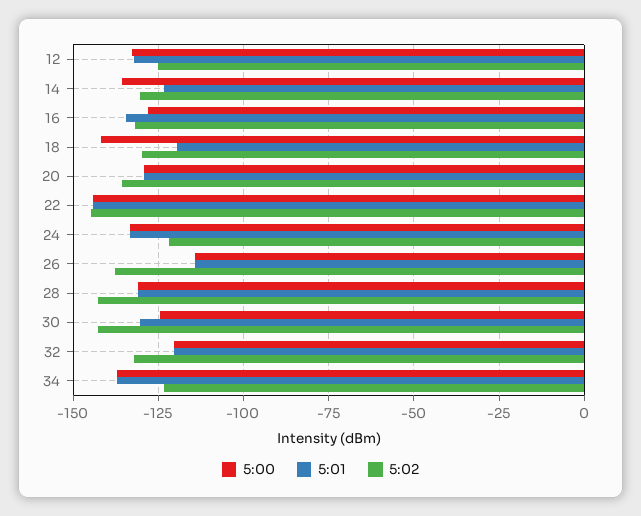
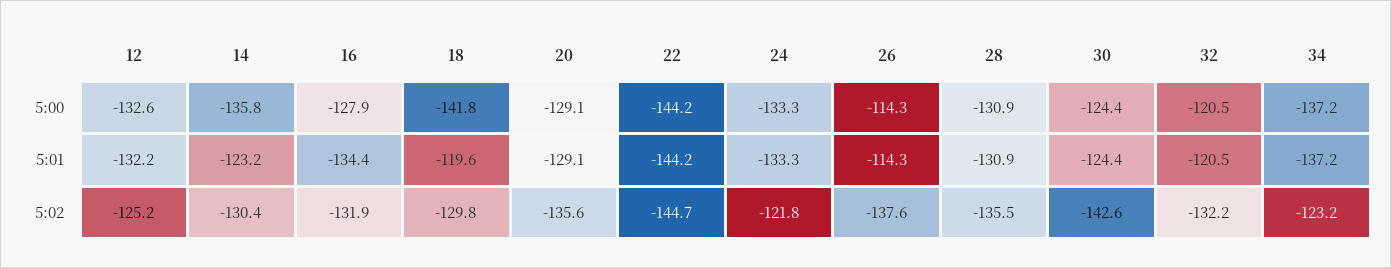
5:02, 28: -142.5 -> -135.5
5:01, 30: -130 -> -124.4

